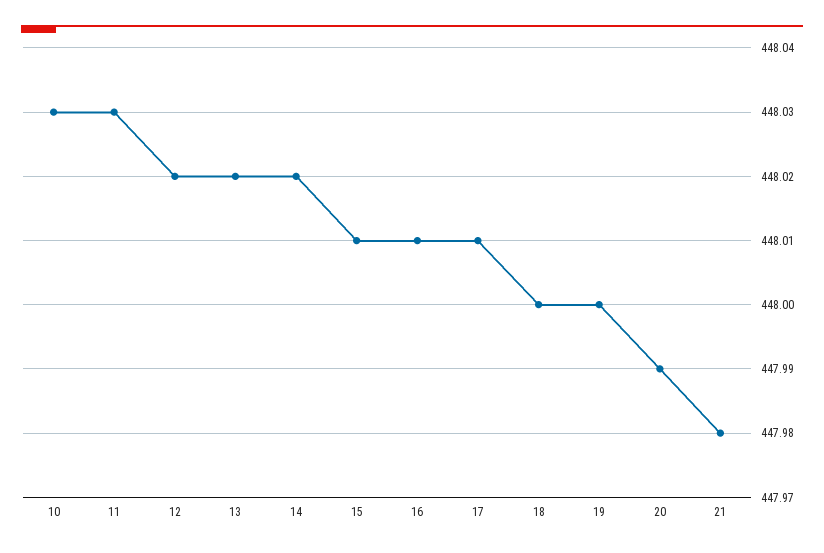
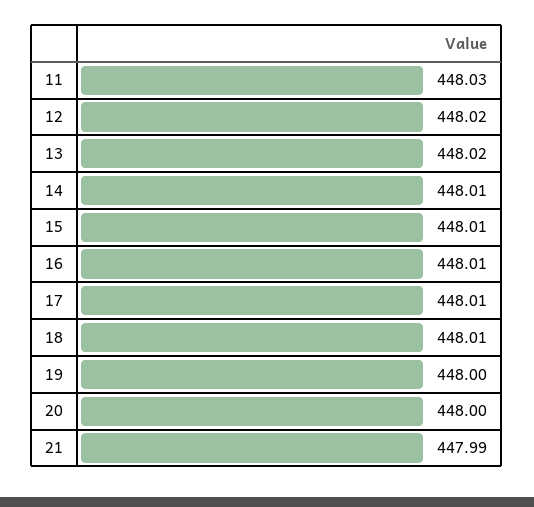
10: 448.03 -> none
14: 448.02 -> 448.01
18: 448 -> 448.01
20: 447.99 -> 448
21: 447.98 -> 447.99

